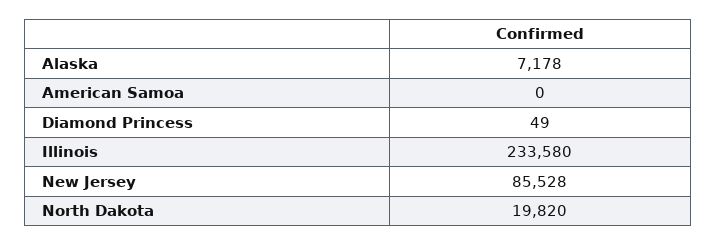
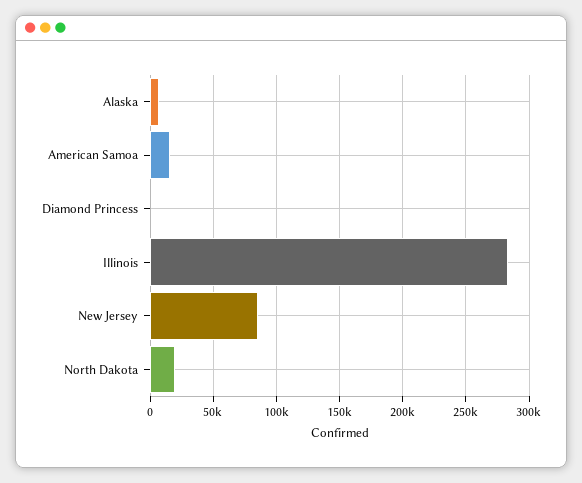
American Samoa: 0 -> 15000
Illinois: 233580 -> 285000

